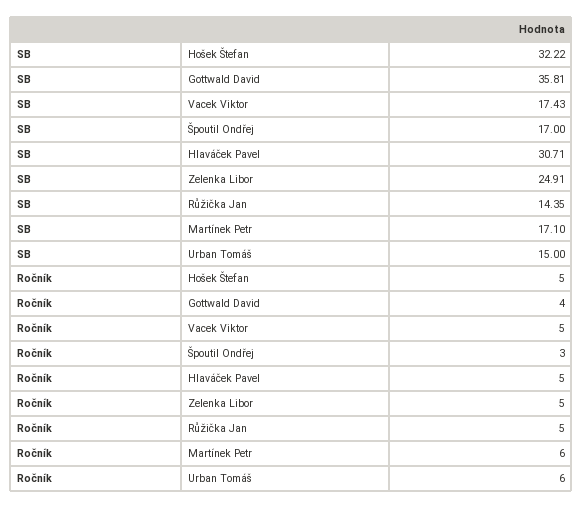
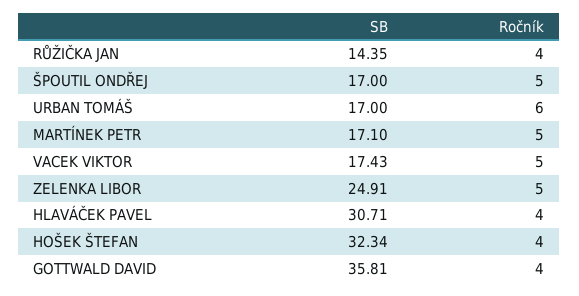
SB, Hošek Štefan: 32.22 -> 32.34
SB, Urban Tomáš: 15 -> 17
Ročník, Hošek Štefan: 5 -> 4
Ročník, Špoutil Ondřej: 3 -> 5
Ročník, Hlaváček Pavel: 5 -> 4
Ročník, Růžička Jan: 5 -> 4
Ročník, Martínek Petr: 6 -> 5

